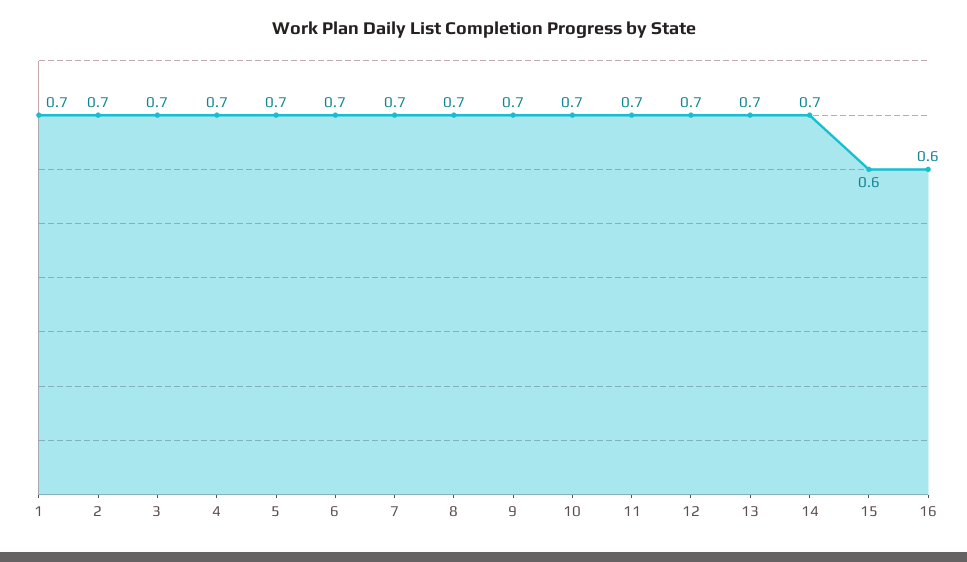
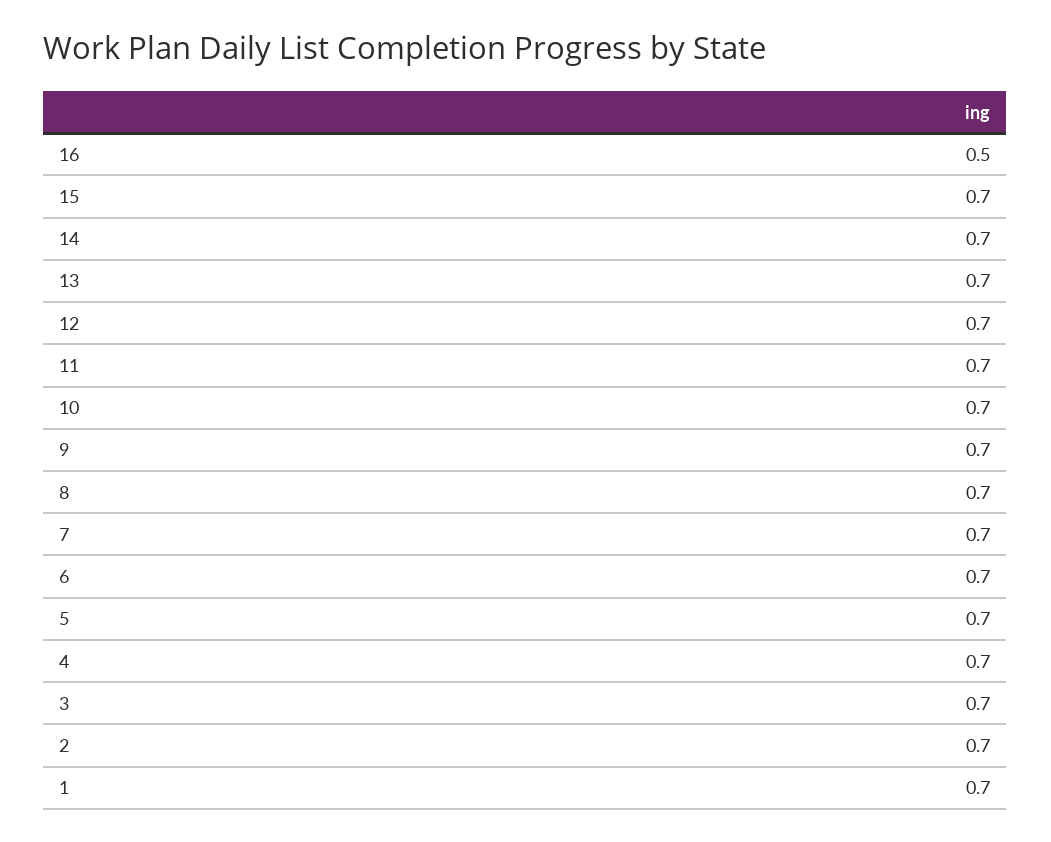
15: 0.6 -> 0.7
16: 0.6 -> 0.5

